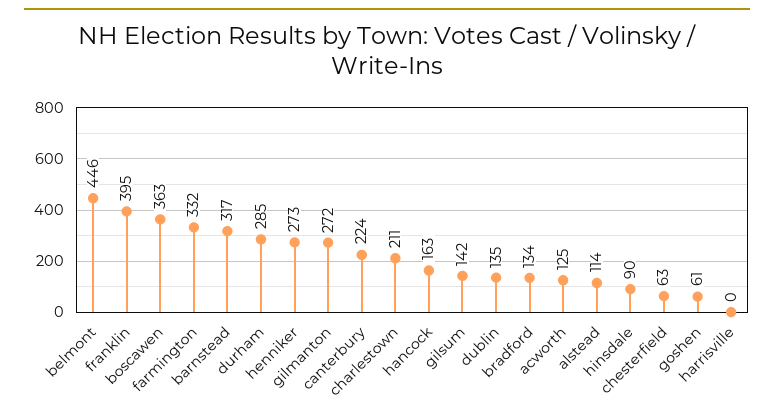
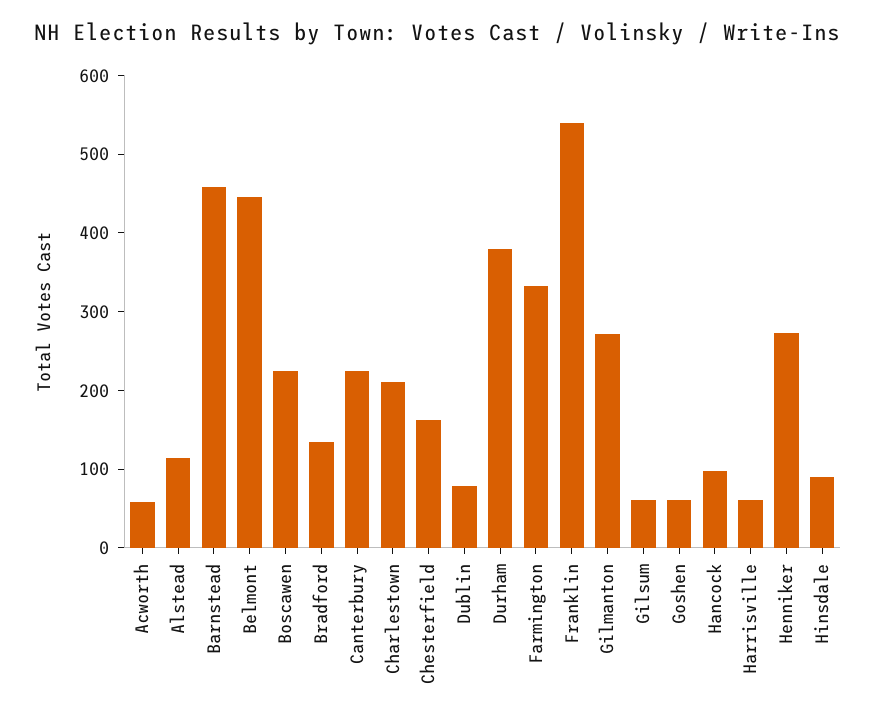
franklin: 395 -> 540
boscawen: 363 -> 220
barnstead: 317 -> 460
durham: 285 -> 380
hancock: 163 -> 100
gilsum: 142 -> 60
dublin: 135 -> 80
acworth: 125 -> 60
chesterfield: 63 -> 160
harrisville: 0 -> 60

